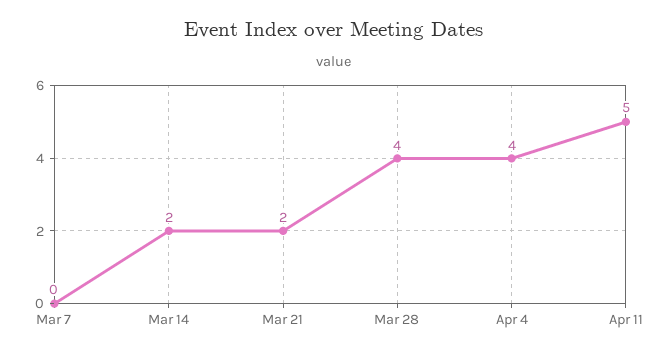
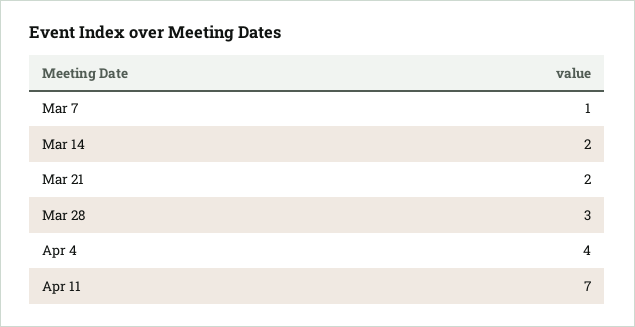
Mar 7: 0 -> 1
Mar 28: 4 -> 3
Apr 11: 5 -> 7

